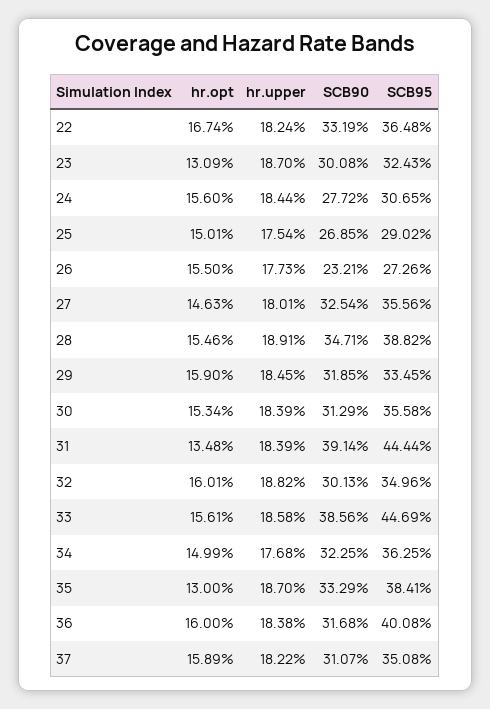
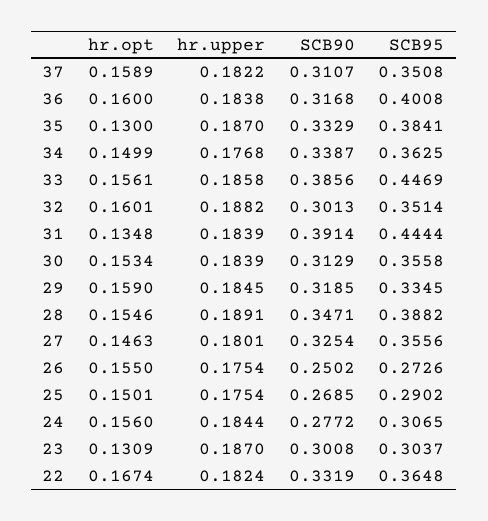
SCB95, 23: 0.3243 -> 0.3037
hr.upper, 26: 0.1773 -> 0.1754
SCB90, 26: 0.2321 -> 0.2502
SCB95, 32: 0.3496 -> 0.3514
SCB90, 34: 0.3225 -> 0.3387

